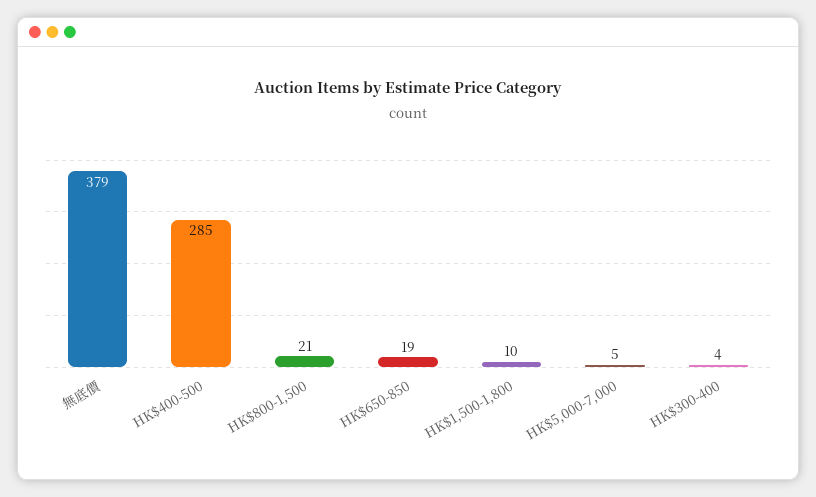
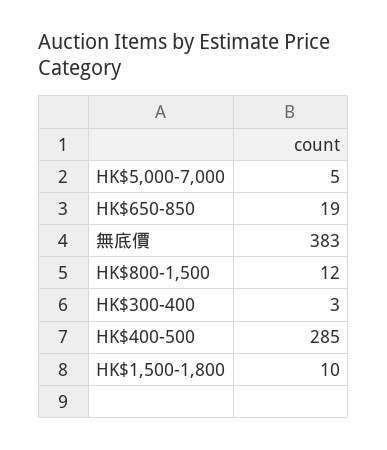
無底價: 379 -> 383
HK$800-1,500: 21 -> 12
HK$300-400: 4 -> 3

